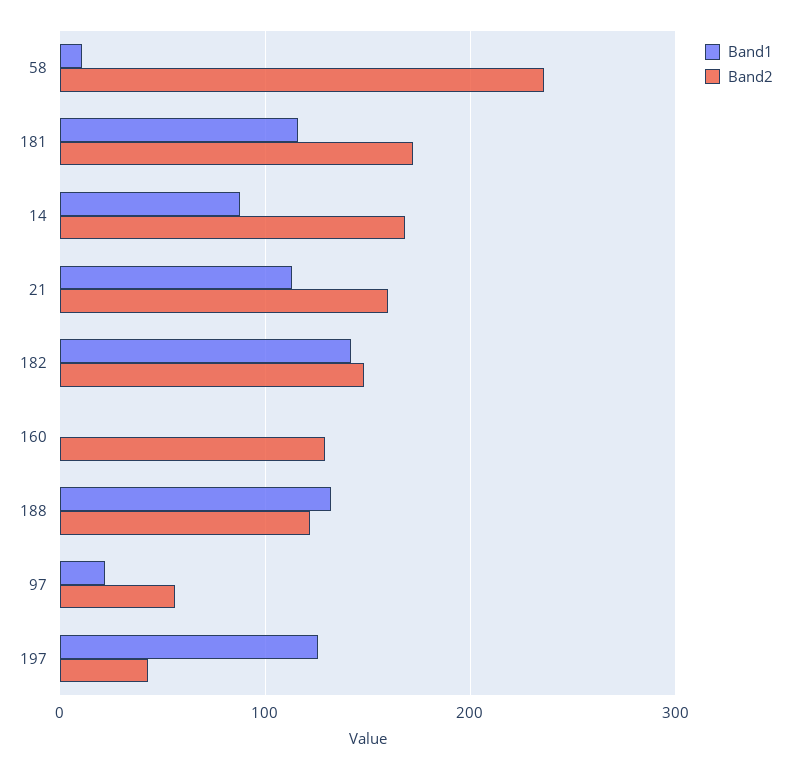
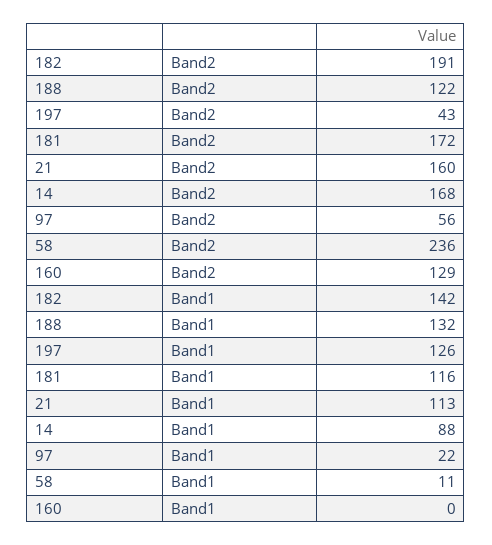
Band2, 182: 150 -> 191

